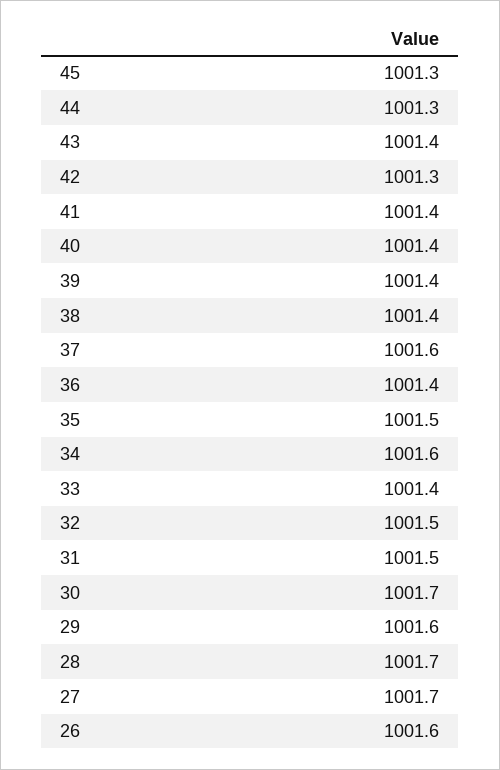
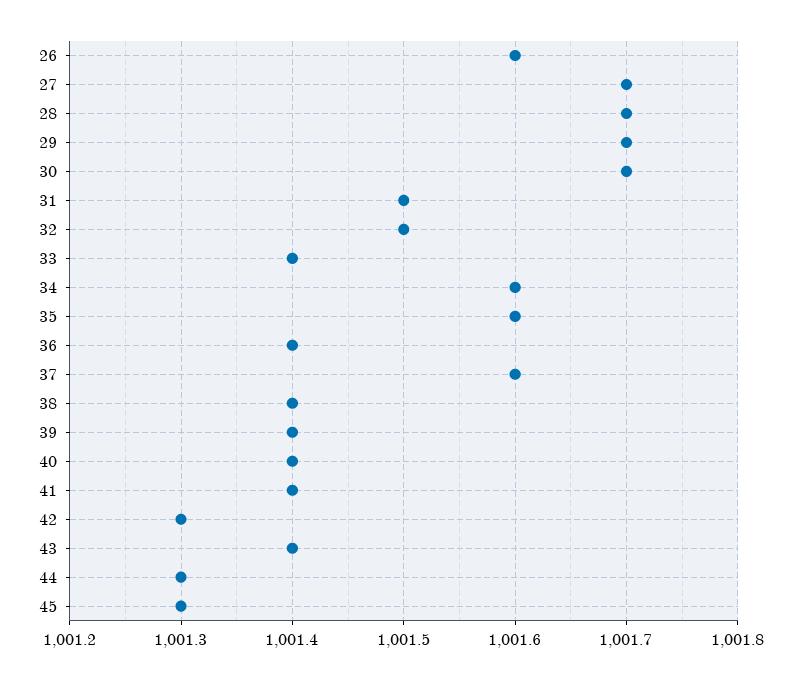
35: 1001.5 -> 1001.6
29: 1001.6 -> 1001.7

